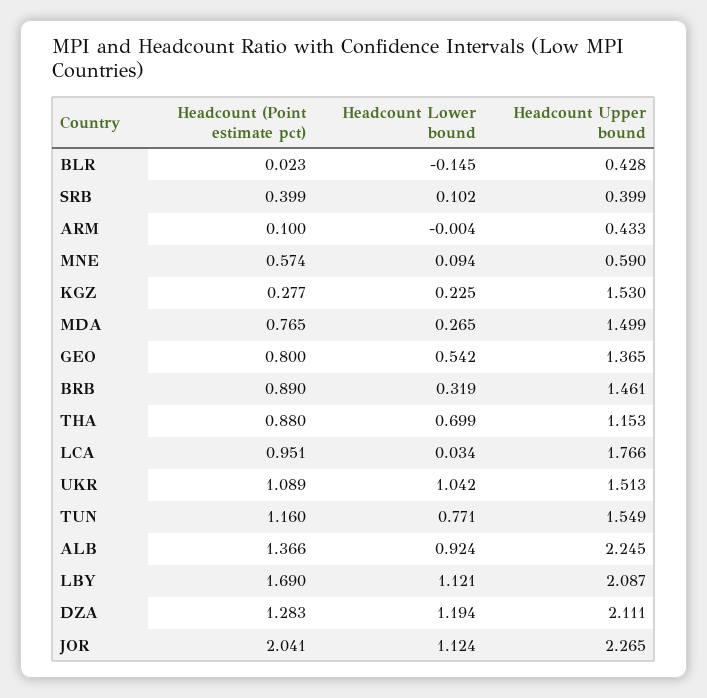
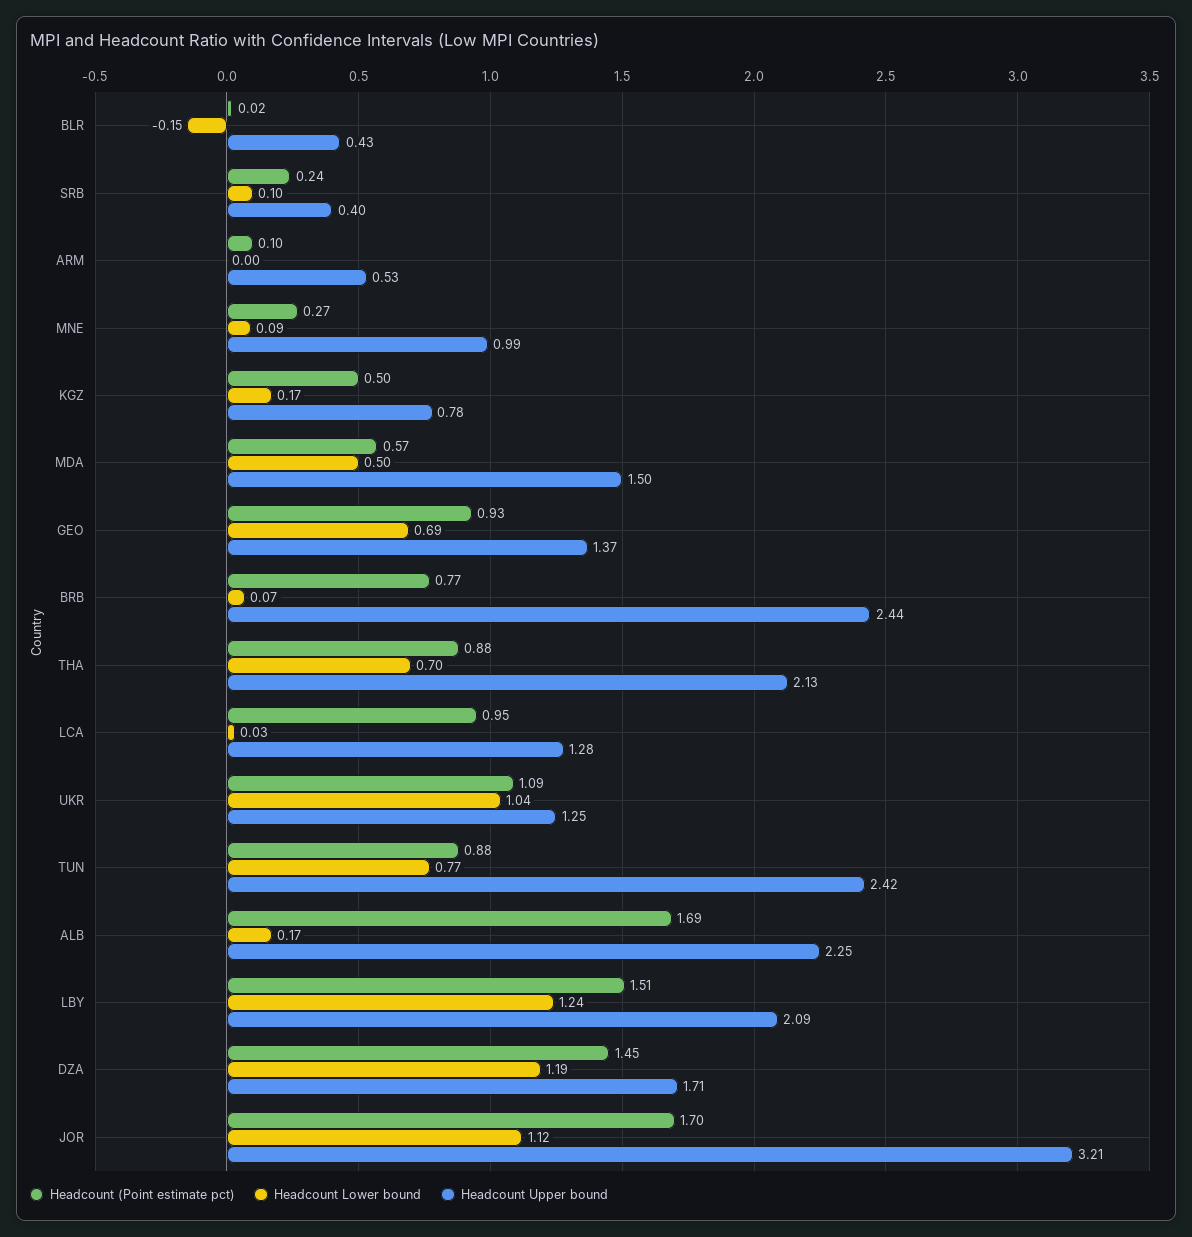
Headcount (Point estimate pct), SRB: 0.399 -> 0.24
Headcount Upper bound, ARM: 0.433 -> 0.53
Headcount (Point estimate pct), MNE: 0.574 -> 0.27
Headcount Upper bound, MNE: 0.59 -> 0.99
Headcount (Point estimate pct), KGZ: 0.277 -> 0.5
Headcount Lower bound, KGZ: 0.225 -> 0.17
Headcount Upper bound, KGZ: 1.53 -> 0.78
Headcount (Point estimate pct), MDA: 0.765 -> 0.57
Headcount Lower bound, MDA: 0.265 -> 0.5
Headcount (Point estimate pct), GEO: 0.8 -> 0.93
Headcount Lower bound, GEO: 0.542 -> 0.69
Headcount (Point estimate pct), BRB: 0.89 -> 0.77
Headcount Lower bound, BRB: 0.319 -> 0.07
Headcount Upper bound, BRB: 1.461 -> 2.44
Headcount Upper bound, THA: 1.153 -> 2.13
Headcount Upper bound, LCA: 1.766 -> 1.28
Headcount Upper bound, UKR: 1.513 -> 1.25
Headcount (Point estimate pct), TUN: 1.16 -> 0.88
Headcount Upper bound, TUN: 1.549 -> 2.42
Headcount (Point estimate pct), ALB: 1.366 -> 1.69
Headcount Lower bound, ALB: 0.924 -> 0.17
Headcount (Point estimate pct), LBY: 1.69 -> 1.51
Headcount Lower bound, LBY: 1.121 -> 1.24
Headcount (Point estimate pct), DZA: 1.283 -> 1.45
Headcount Upper bound, DZA: 2.111 -> 1.71
Headcount (Point estimate pct), JOR: 2.041 -> 1.7
Headcount Upper bound, JOR: 2.265 -> 3.21

